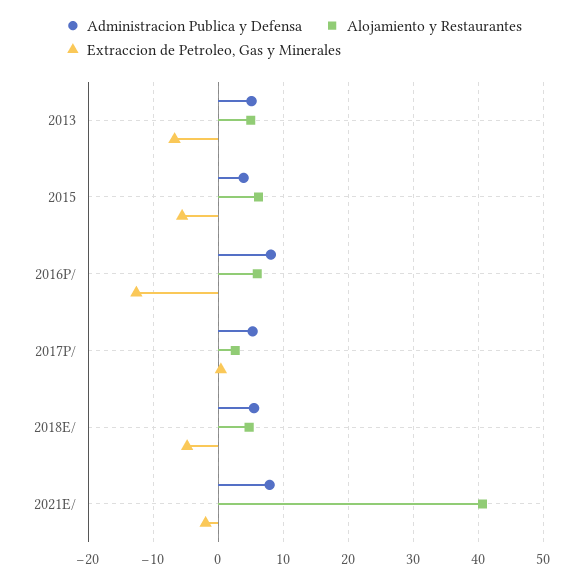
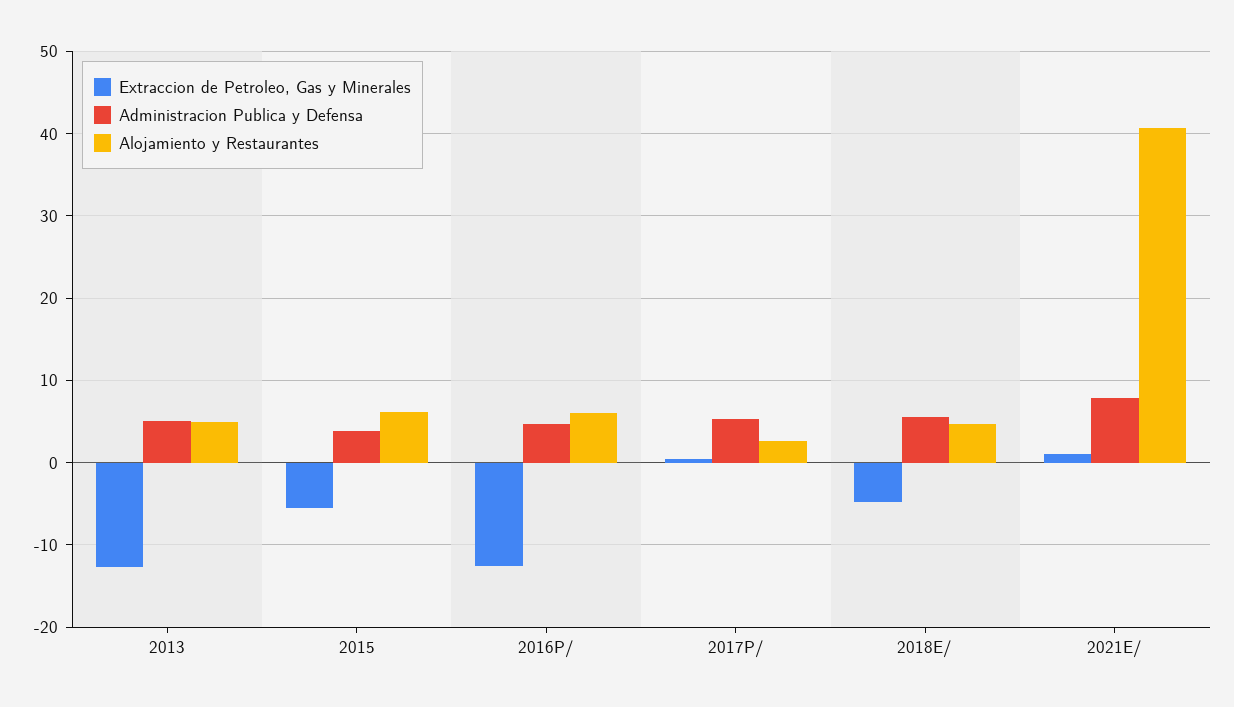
Extraccion de Petroleo, Gas y Minerales, 2013: -7 -> -13
Administracion Publica y Defensa, 2016P/: 8 -> 5
Extraccion de Petroleo, Gas y Minerales, 2021E/: -2 -> 1

